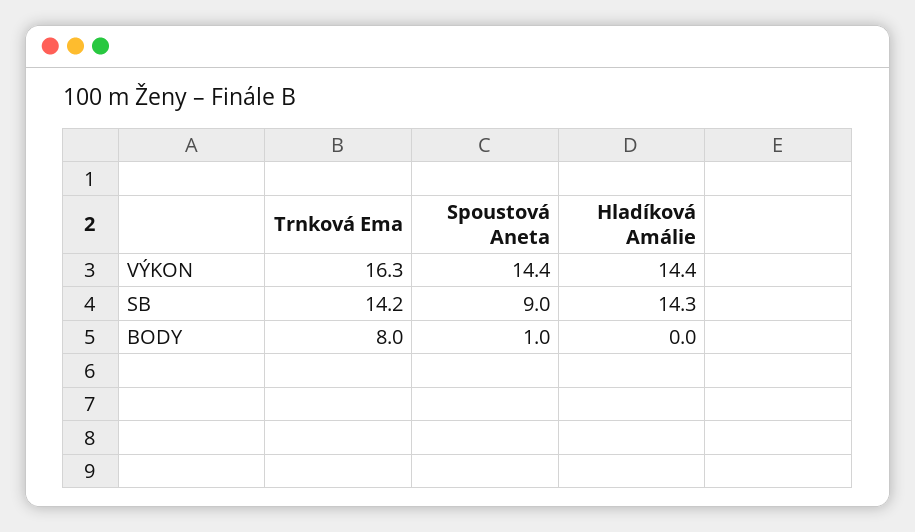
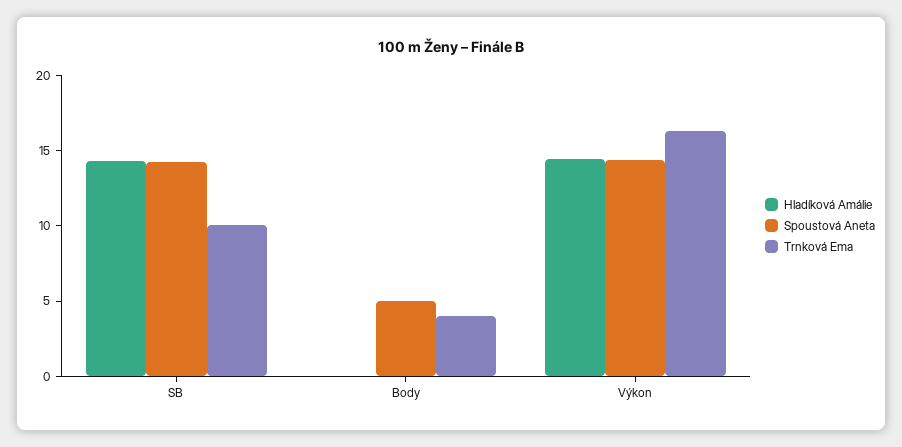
Trnková Ema, SB: 14.2 -> 10
Spoustová Aneta, SB: 9 -> 14
Trnková Ema, BODY: 8 -> 4
Spoustová Aneta, BODY: 1 -> 5

